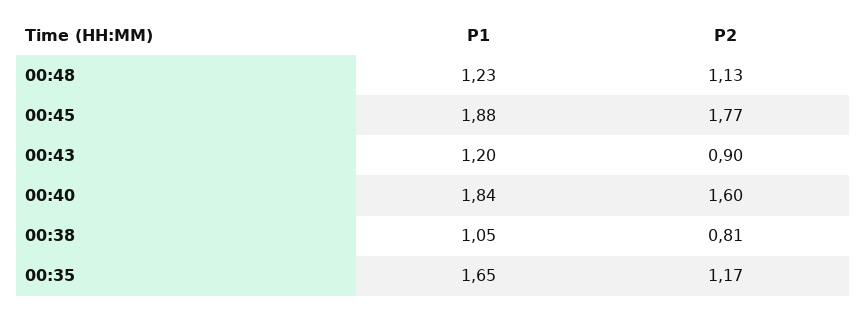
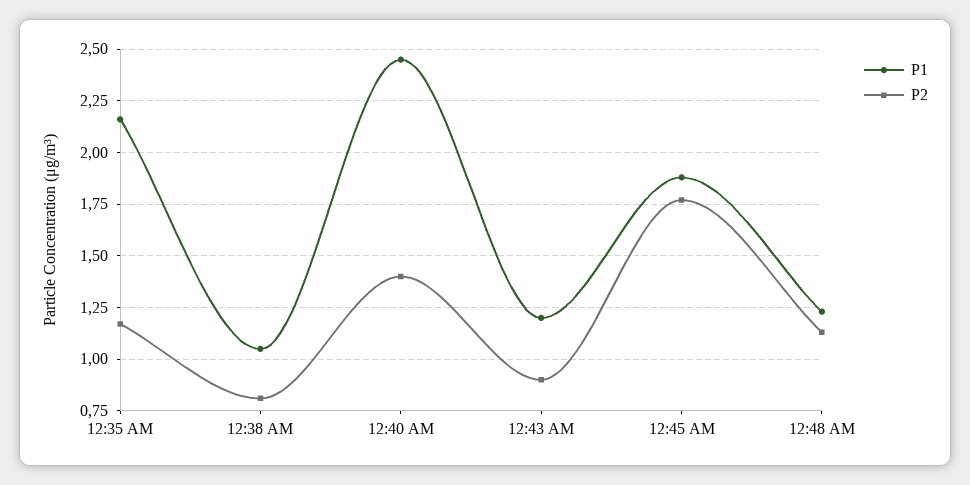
P1, 00:40: 1.84 -> 2.45
P2, 00:40: 1.6 -> 1.4
P1, 00:35: 1.65 -> 2.15

